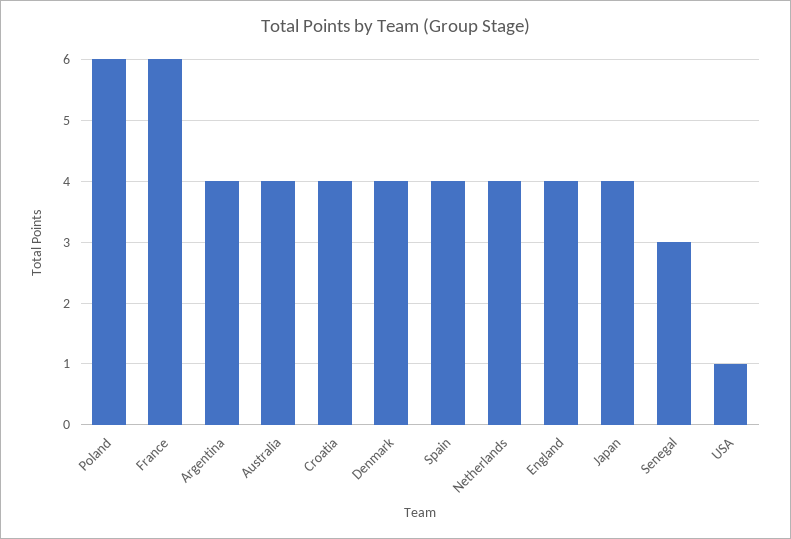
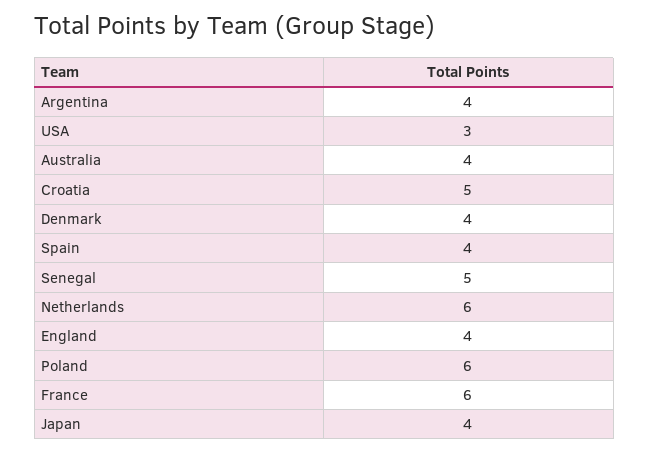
Croatia: 4 -> 5
Netherlands: 4 -> 6
Senegal: 3 -> 5
USA: 1 -> 3

